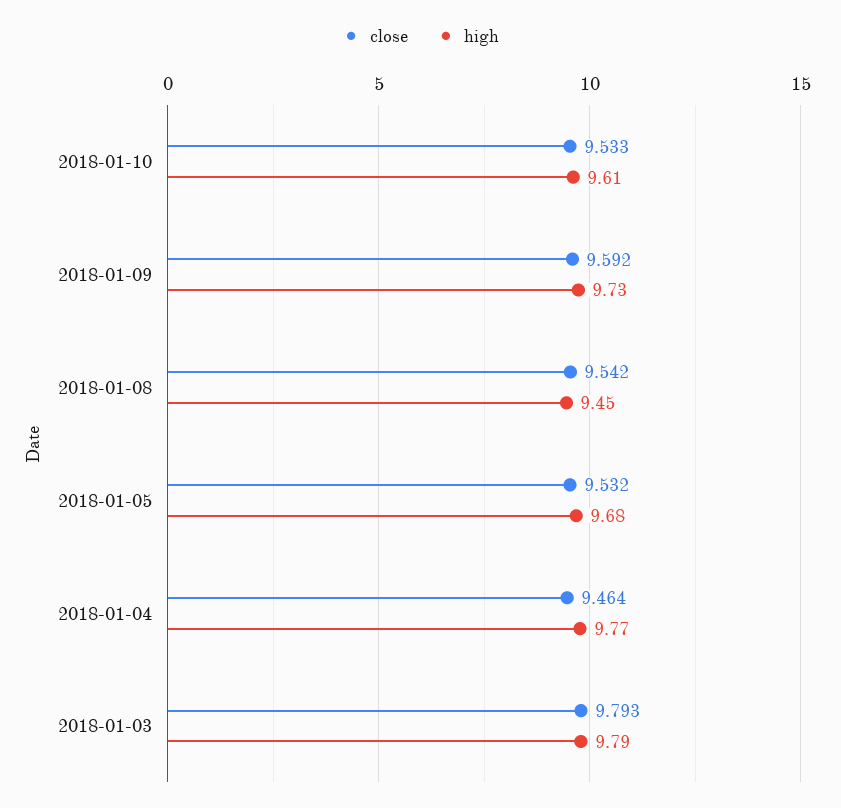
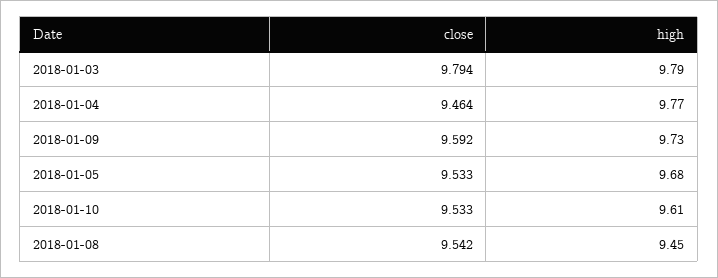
close, 2018-01-05: 9.532 -> 9.533
close, 2018-01-03: 9.793 -> 9.794

